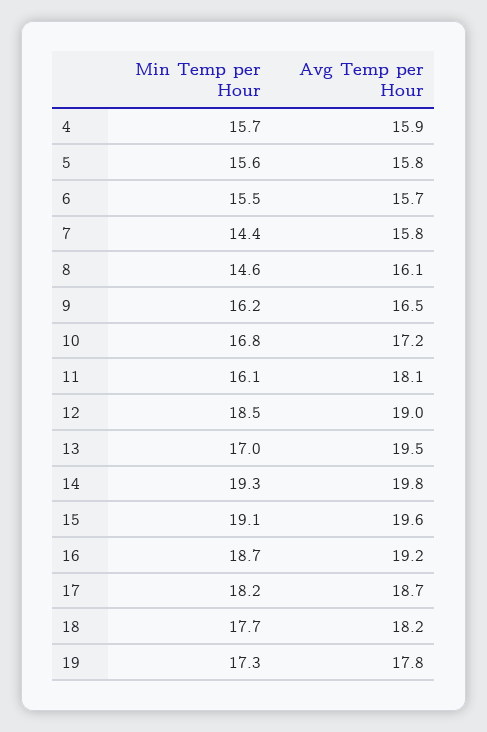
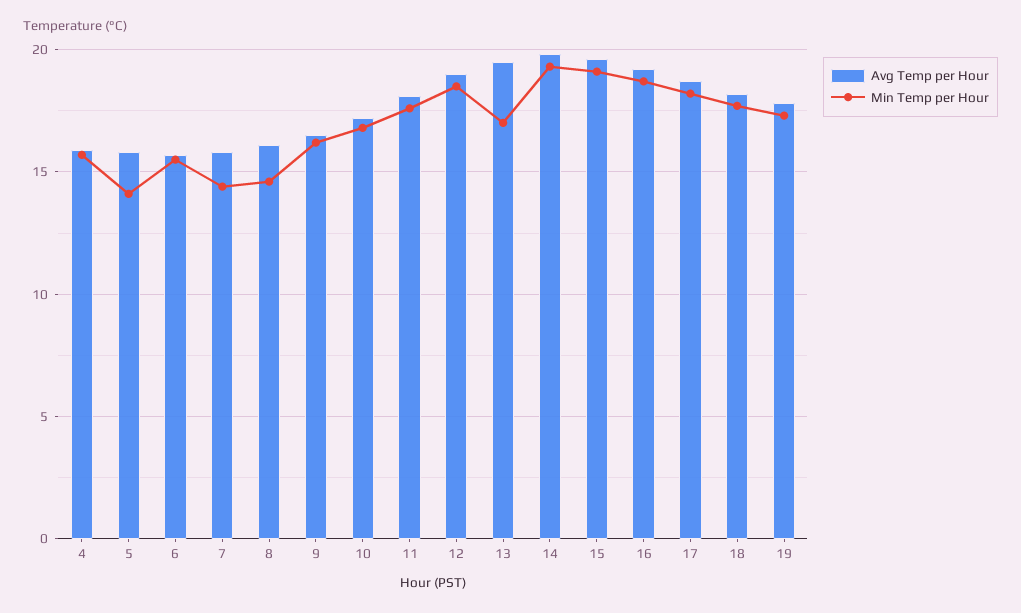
Min Temp per Hour, 5: 15.6 -> 14
Min Temp per Hour, 11: 16.1 -> 17.5

